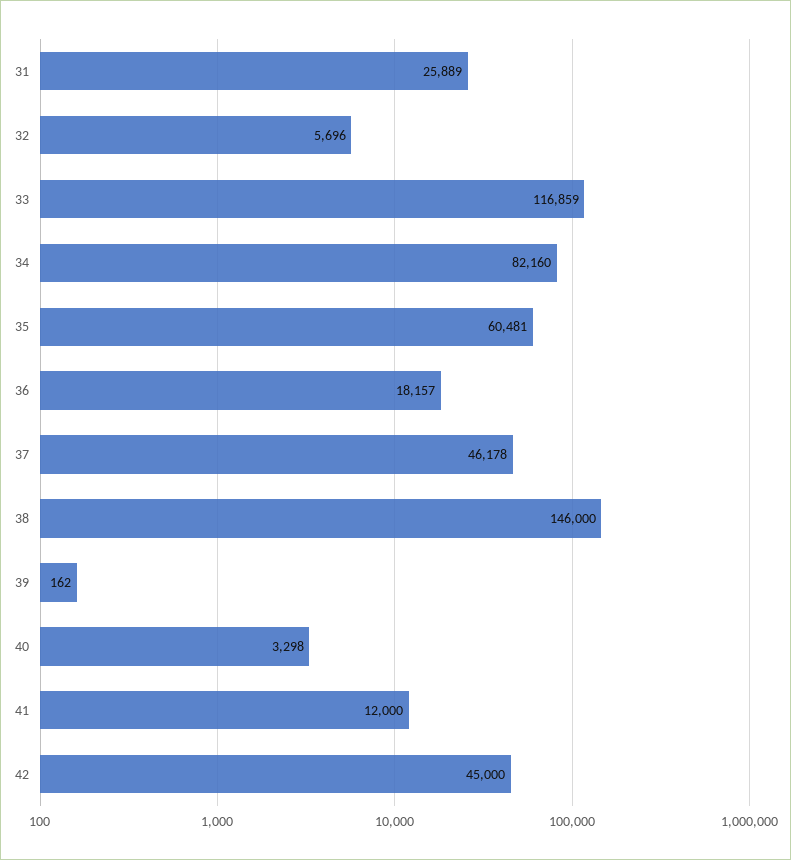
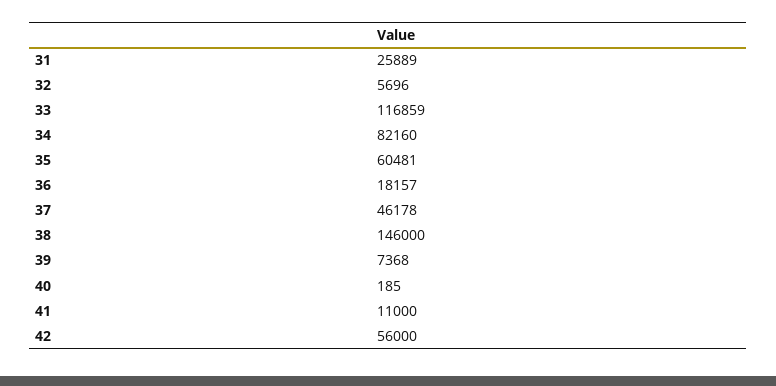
39: 162 -> 7368
40: 3298 -> 185
41: 12000 -> 11000
42: 45000 -> 56000

